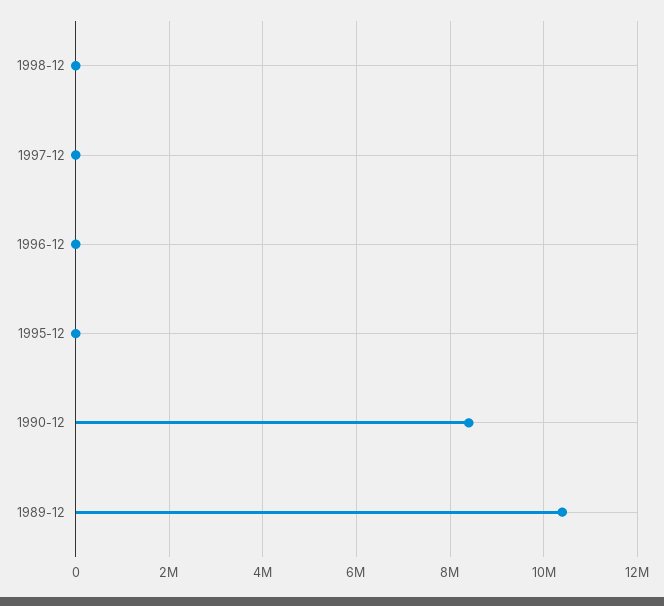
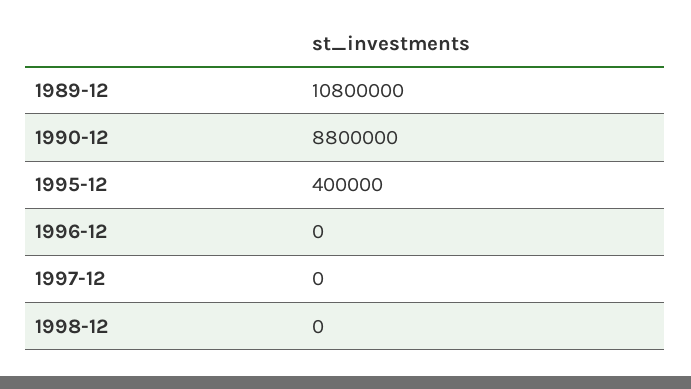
1995-12: 0 -> 400000
1990-12: 8400000 -> 8800000
1989-12: 10400000 -> 10800000

